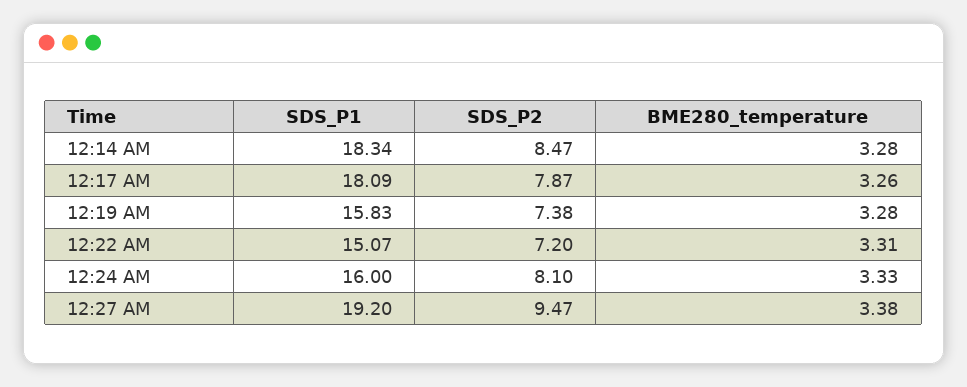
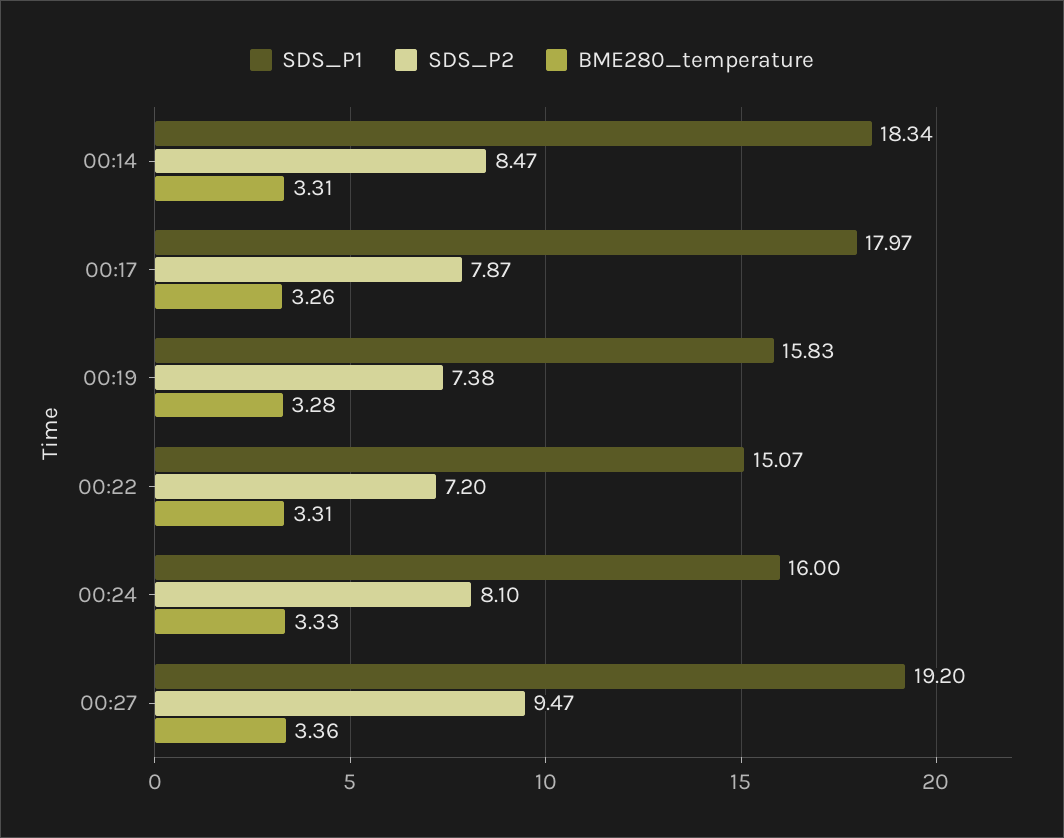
BME280_temperature, 12:14 AM: 3.28 -> 3.31
SDS_P1, 12:17 AM: 18.09 -> 17.97
BME280_temperature, 12:27 AM: 3.38 -> 3.36

